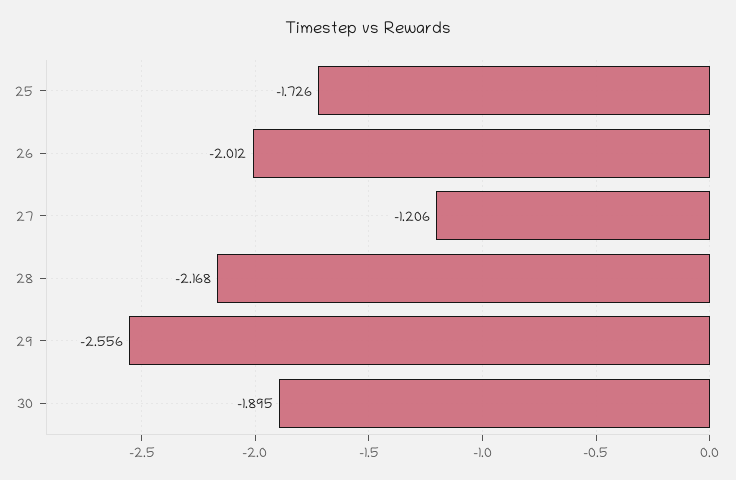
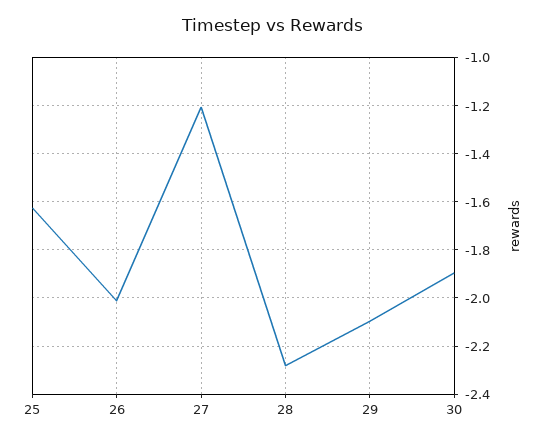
25: -1.726 -> -1.625
28: -2.168 -> -2.275
29: -2.556 -> -2.1

